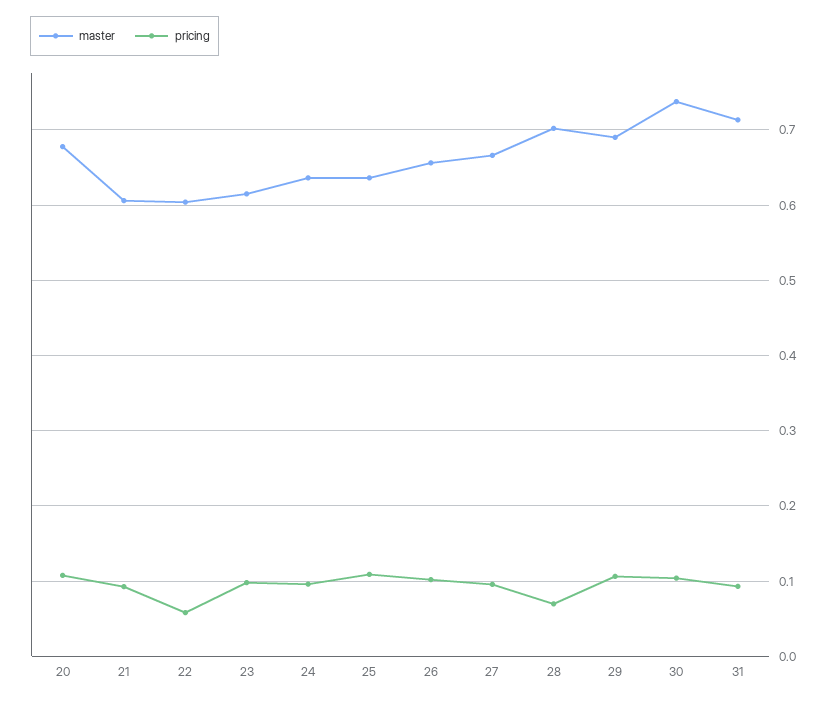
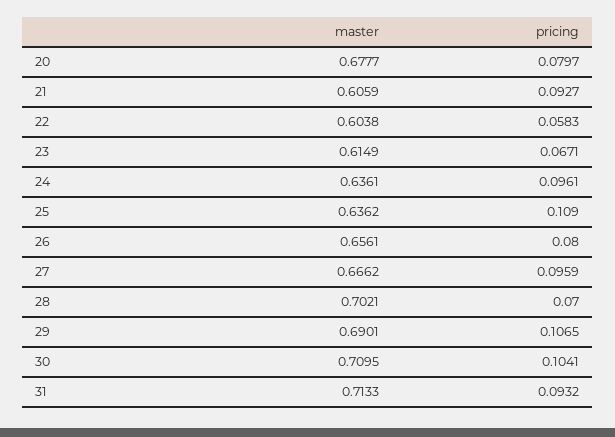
pricing, 20: 0.11 -> 0.0797
pricing, 23: 0.1 -> 0.0671
pricing, 26: 0.1 -> 0.08
master, 30: 0.74 -> 0.7095

